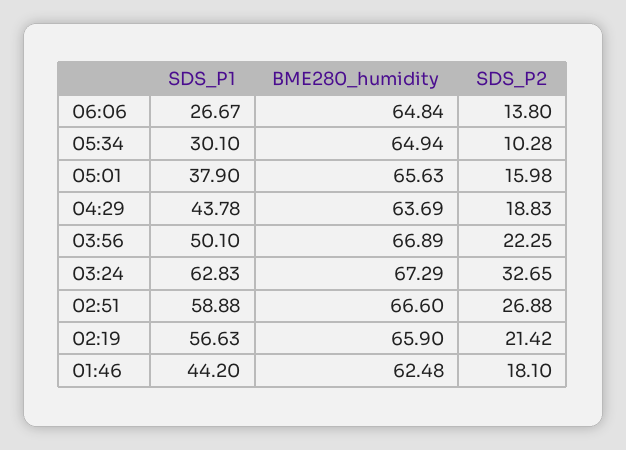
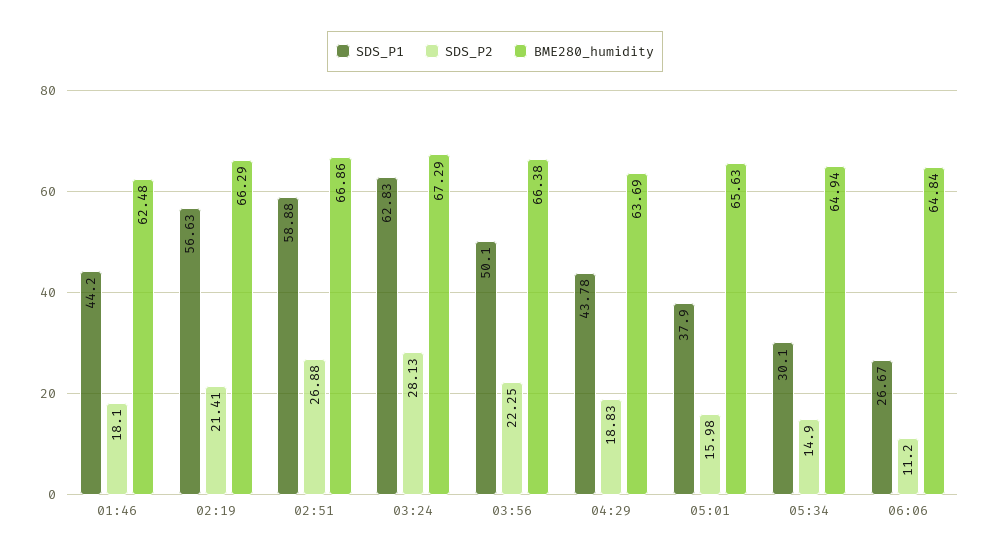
SDS_P2, 06:06: 13.8 -> 11.2
SDS_P2, 05:34: 10.28 -> 14.9
BME280_humidity, 03:56: 66.89 -> 66.38
SDS_P2, 03:24: 32.65 -> 28.13
BME280_humidity, 02:51: 66.6 -> 66.86
BME280_humidity, 02:19: 65.9 -> 66.29
SDS_P2, 02:19: 21.42 -> 21.41

